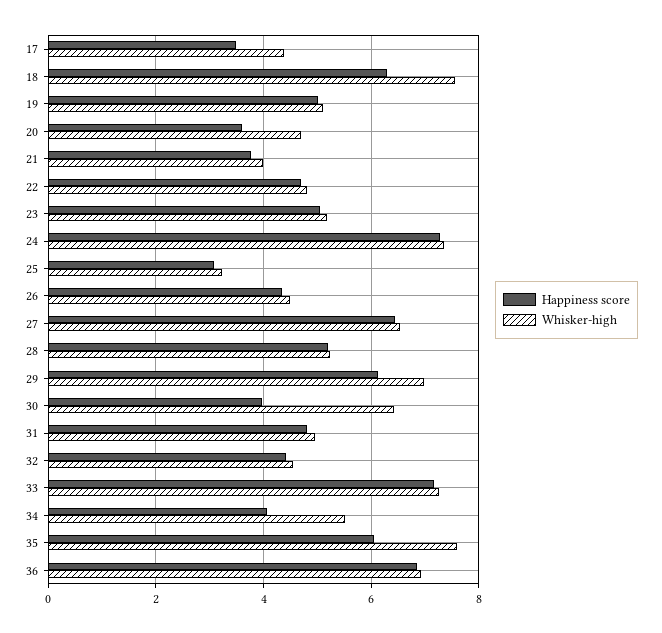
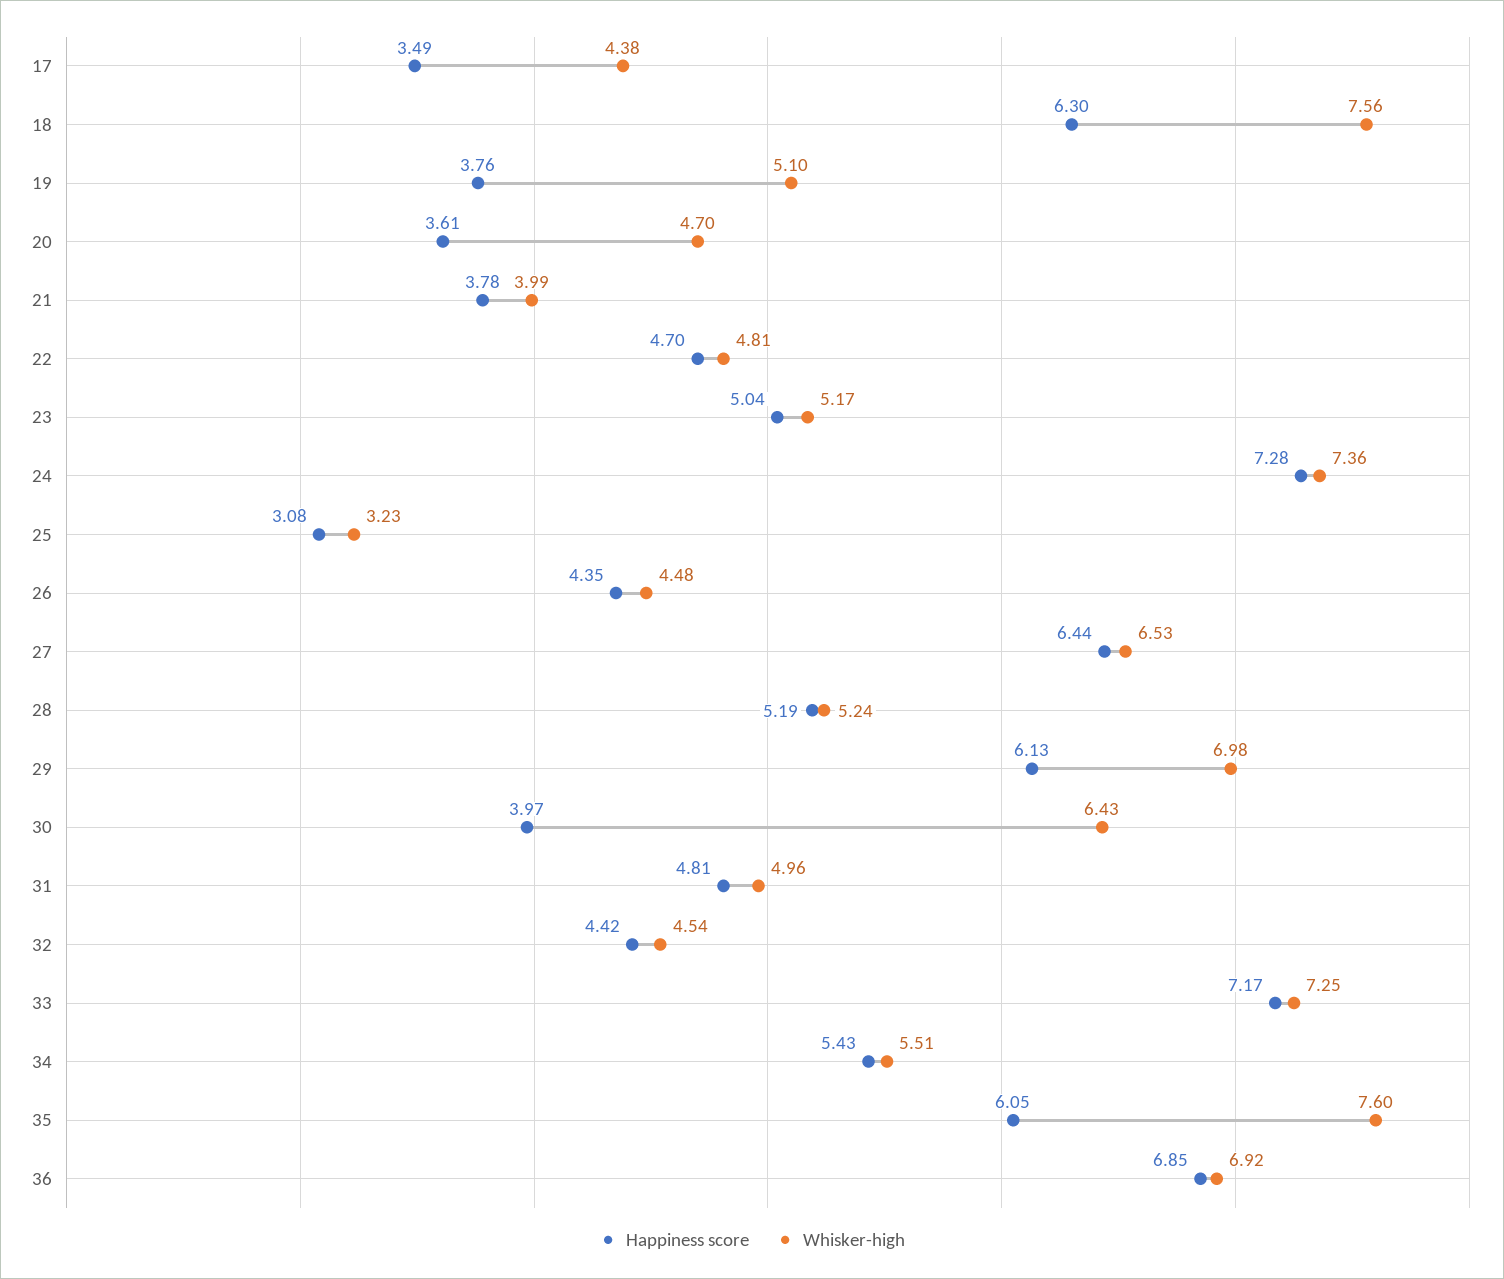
Happiness score, 19: 5 -> 3.76
Happiness score, 34: 4 -> 5.43

